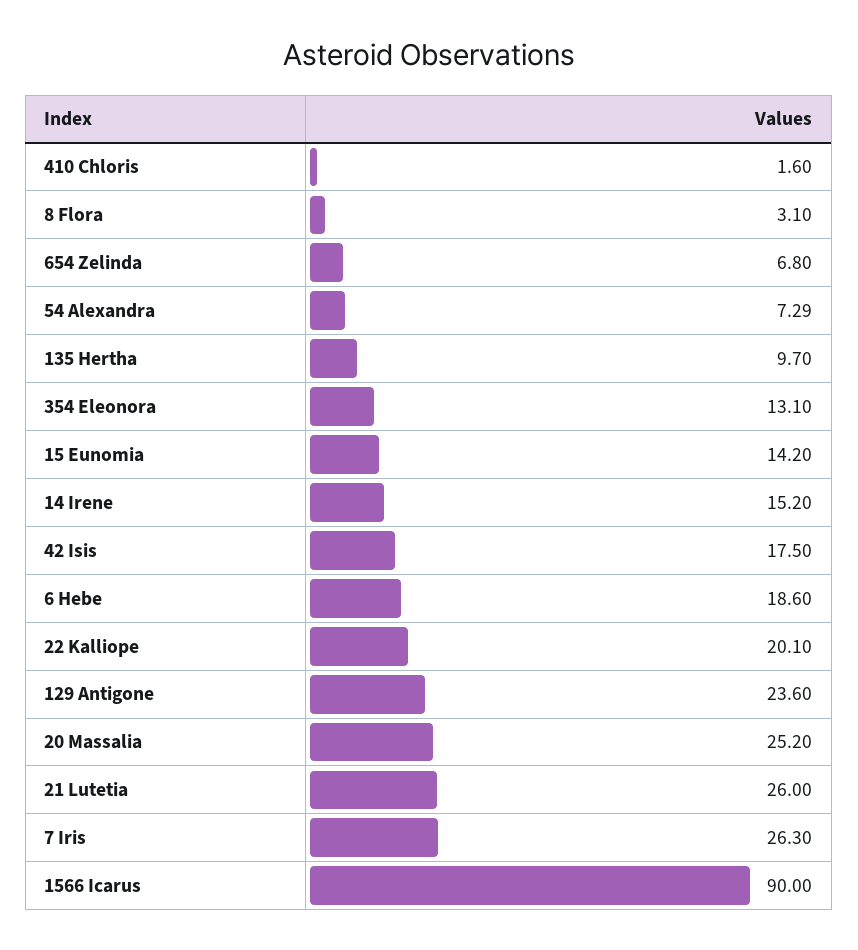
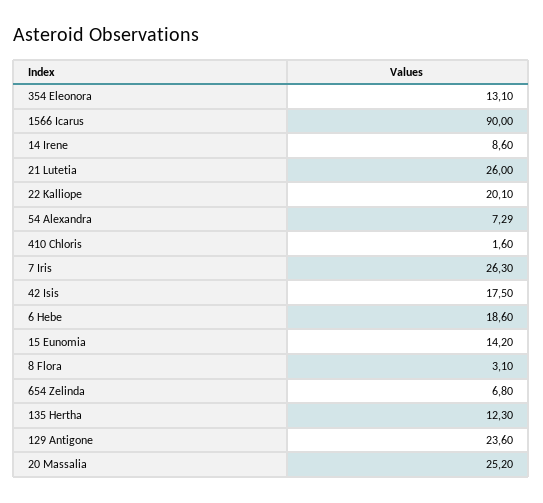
135 Hertha: 9.7 -> 12.3
14 Irene: 15.2 -> 8.6

